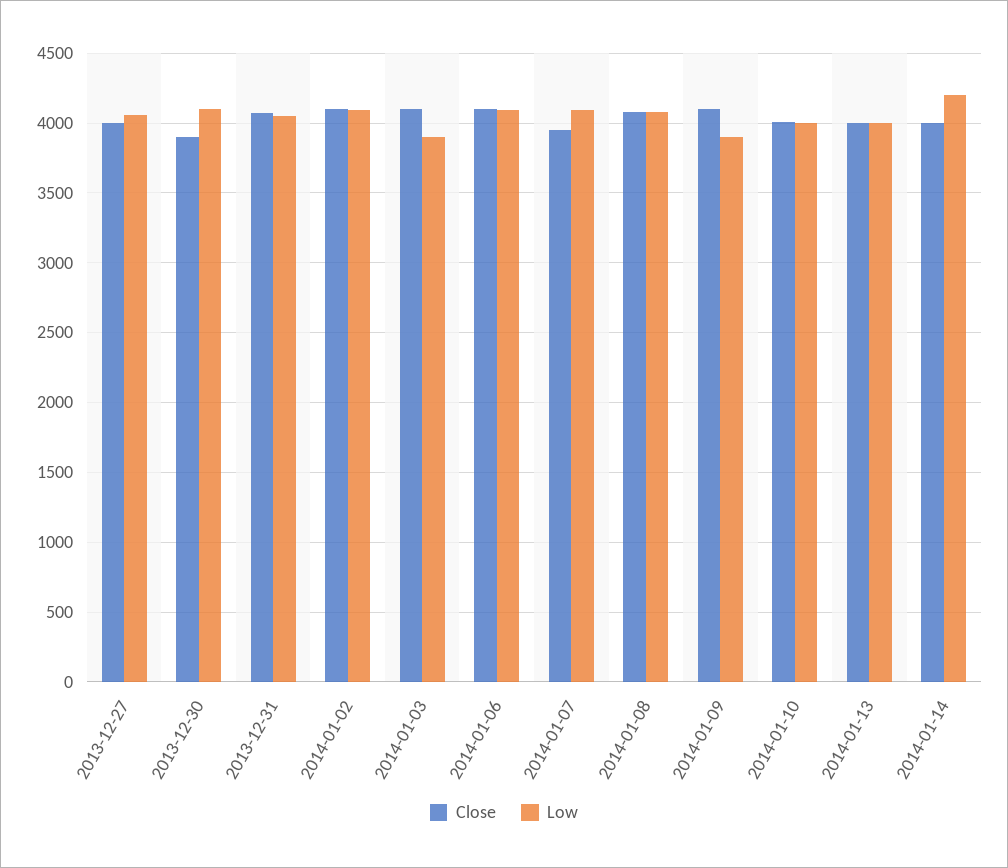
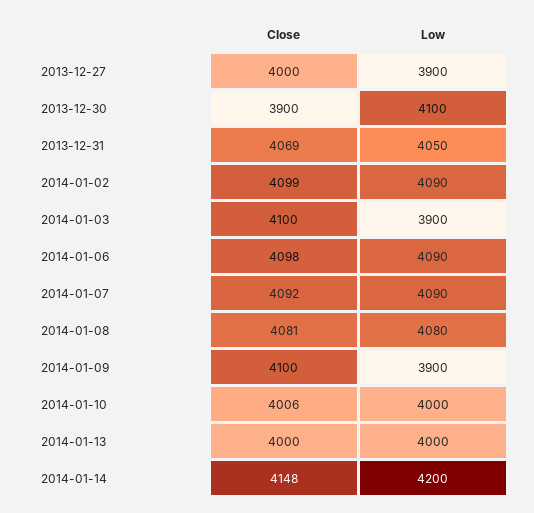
Low, 2013-12-27: 4050 -> 3900
Close, 2014-01-07: 3950 -> 4092
Close, 2014-01-14: 4000 -> 4148

